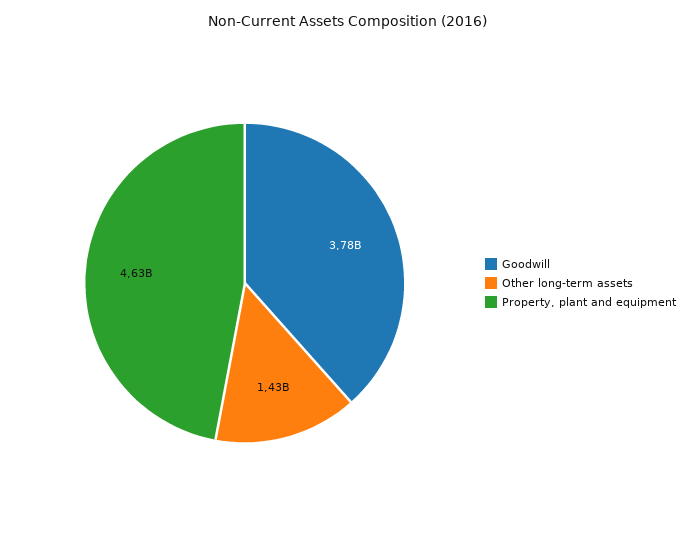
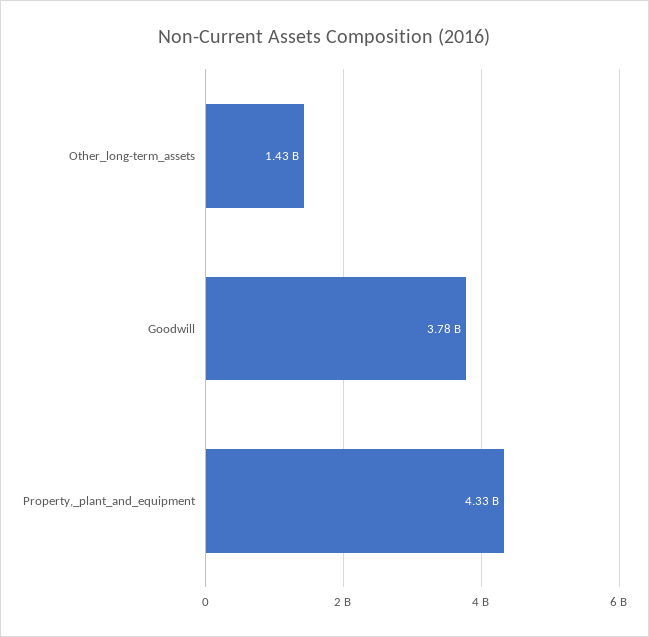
Property, plant and equipment: 4630000000 -> 4330000000

